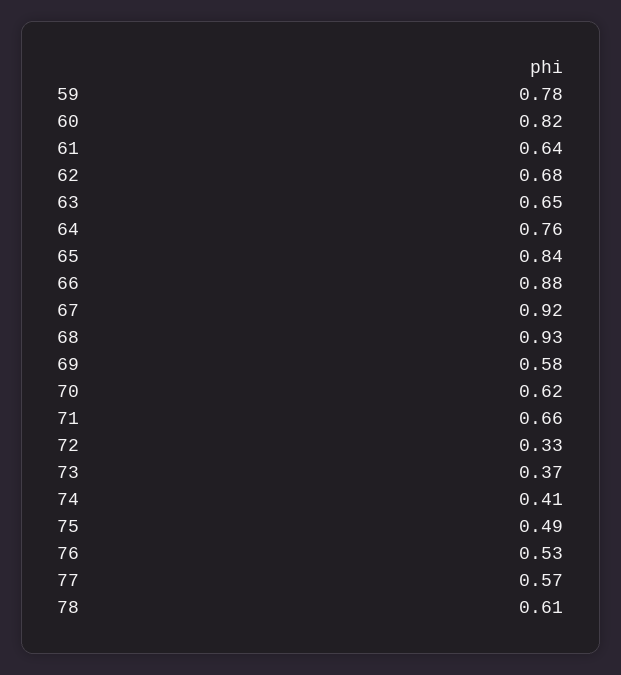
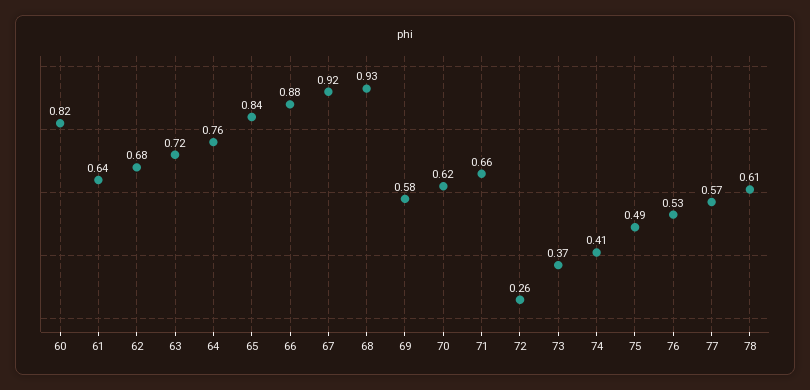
59: 0.78 -> none
63: 0.65 -> 0.72
72: 0.33 -> 0.26

